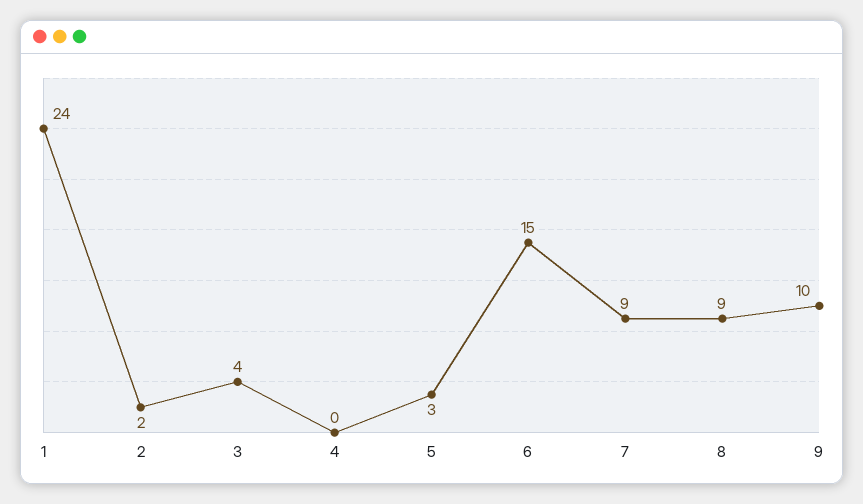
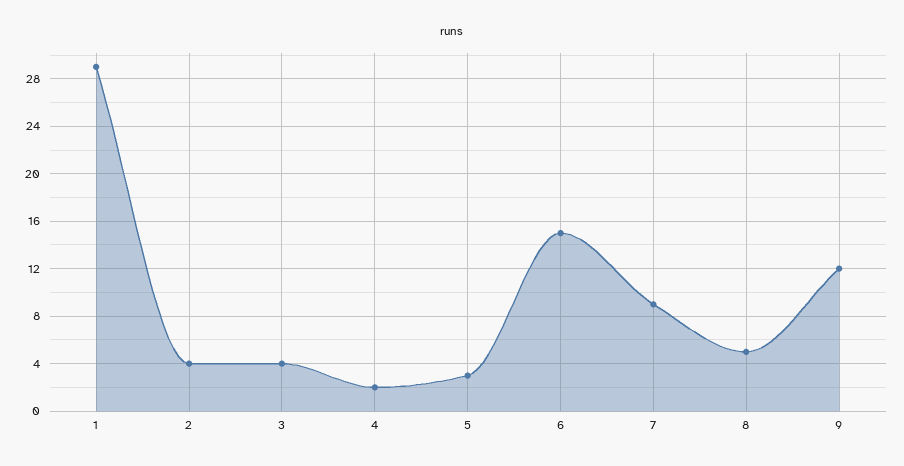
1: 24 -> 29
2: 2 -> 4
4: 0 -> 2
8: 9 -> 5
9: 10 -> 12

